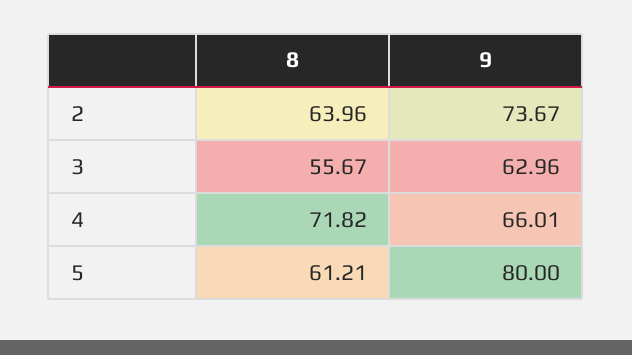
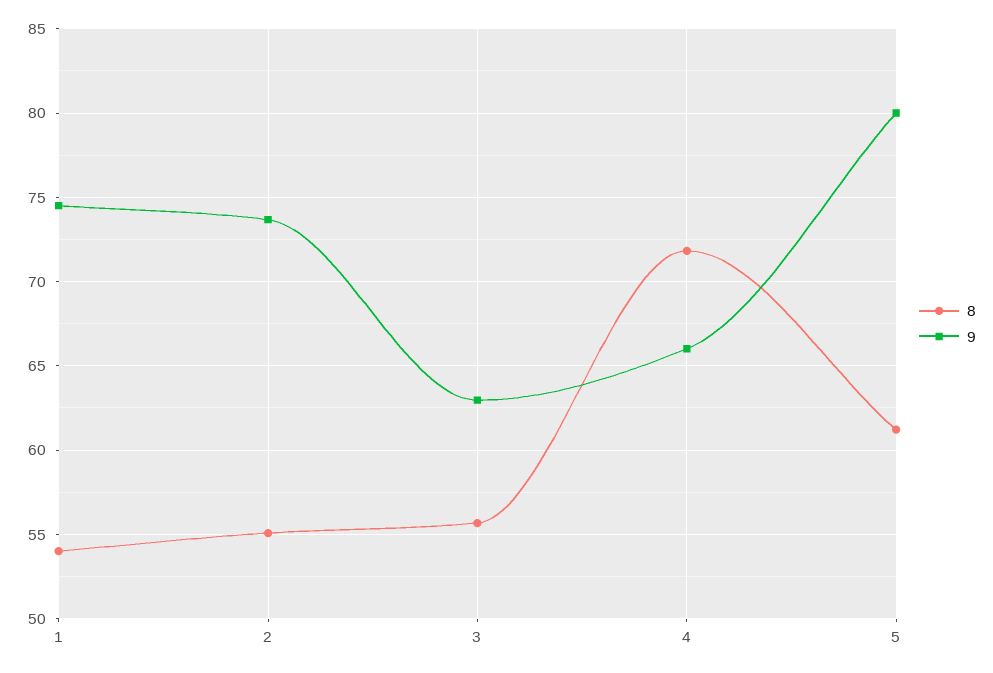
8, 2: 63.96 -> 55
8, 1: none -> 54
9, 1: none -> 74.5

